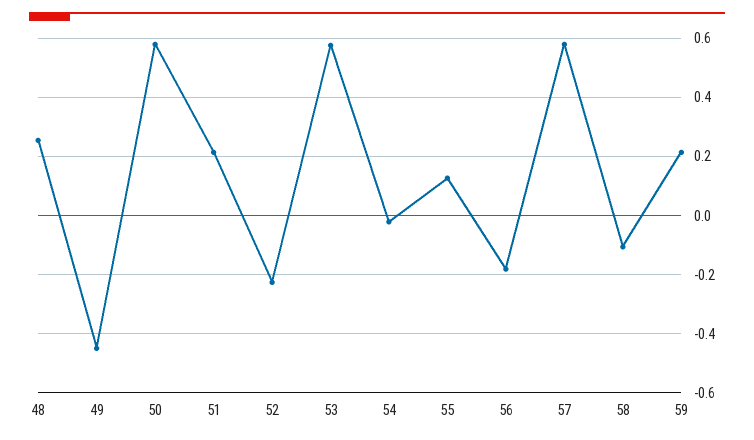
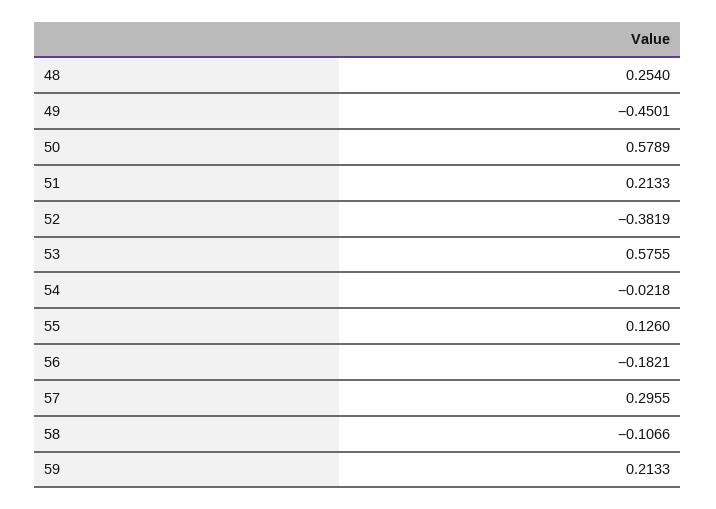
52: -0.225 -> -0.3819
57: 0.575 -> 0.2955

